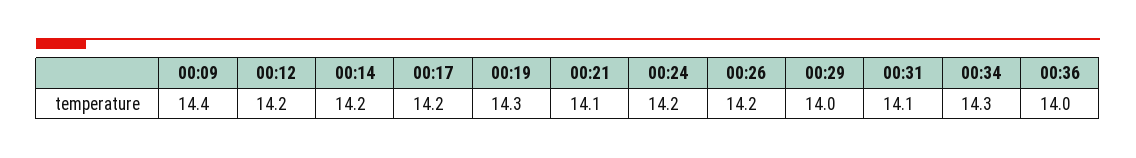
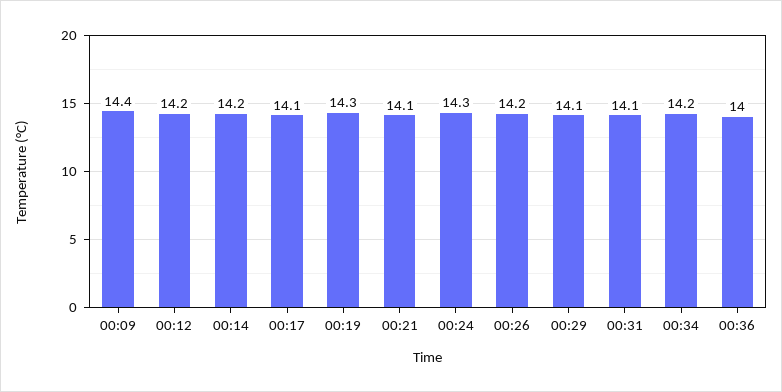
00:17: 14.2 -> 14.1
00:24: 14.2 -> 14.3
00:29: 14 -> 14.1
00:34: 14.3 -> 14.2

